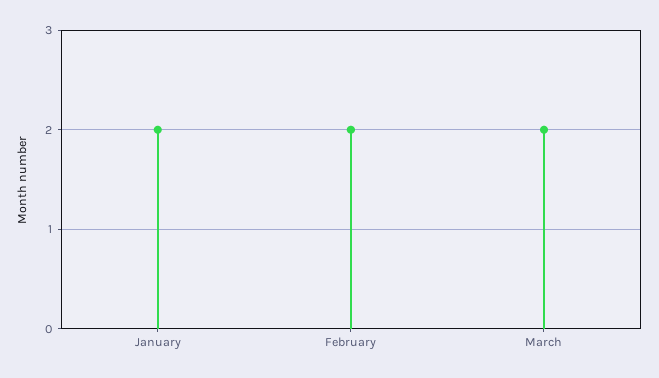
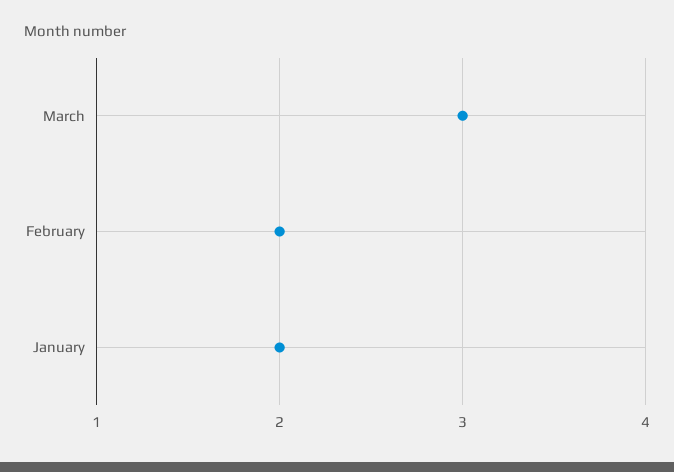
March: 2 -> 3

